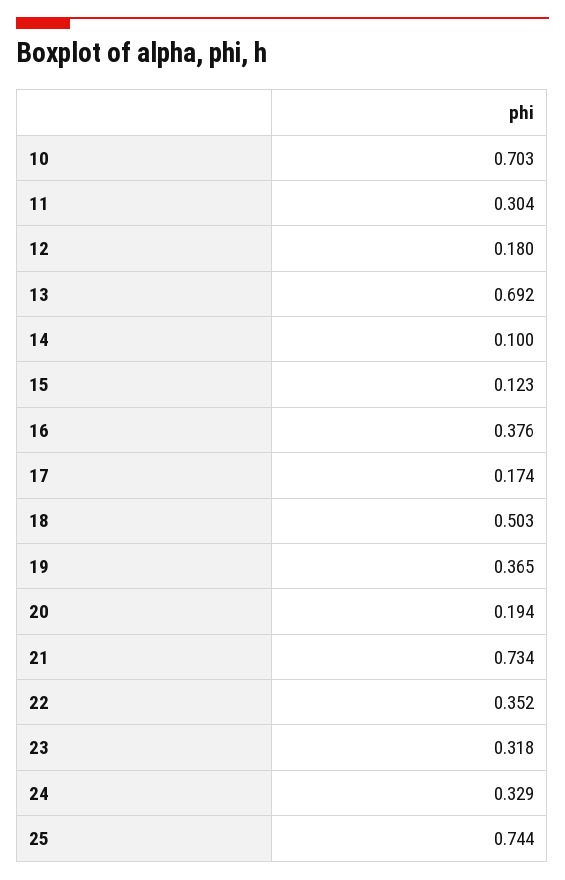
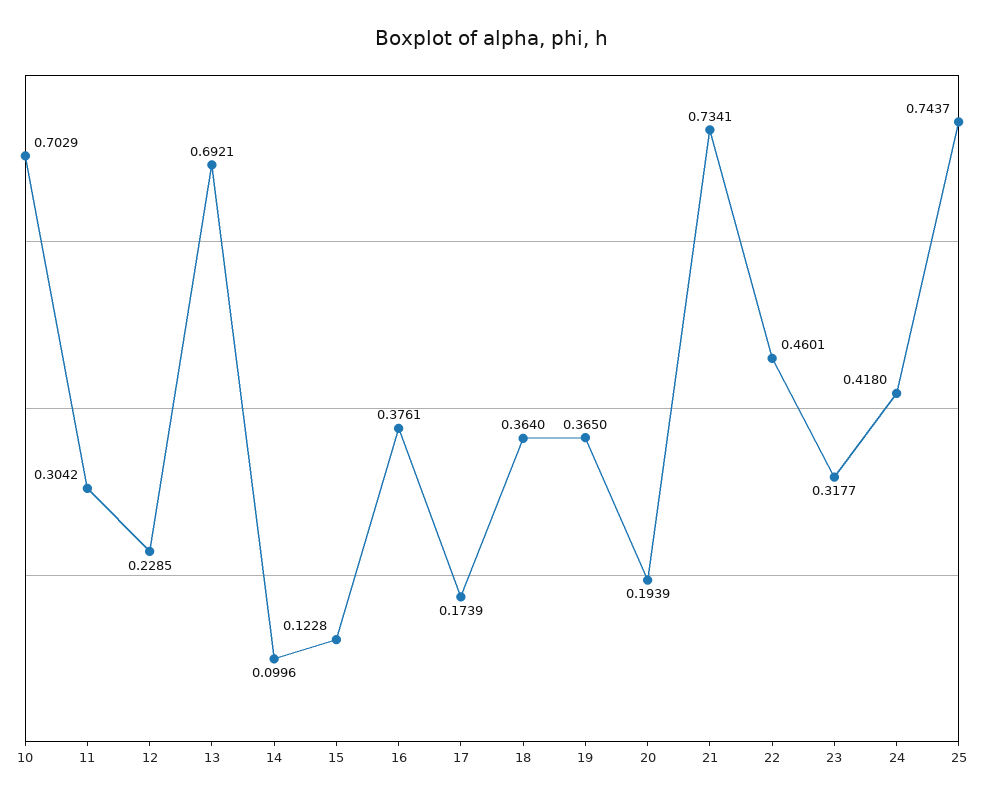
12: 0.18 -> 0.2285
18: 0.503 -> 0.364
22: 0.352 -> 0.4601
24: 0.329 -> 0.418

